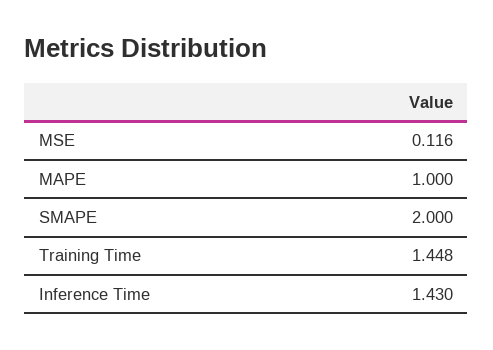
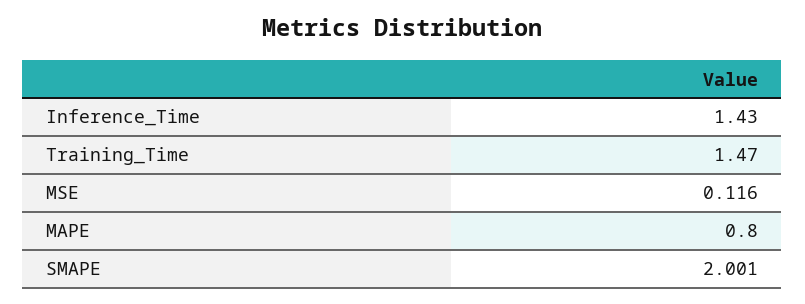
MAPE: 1 -> 0.8
SMAPE: 2 -> 2.001
Training Time: 1.448 -> 1.47

